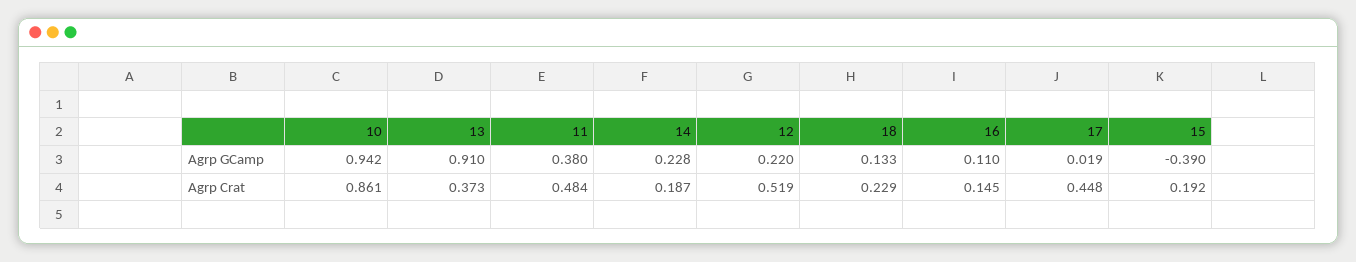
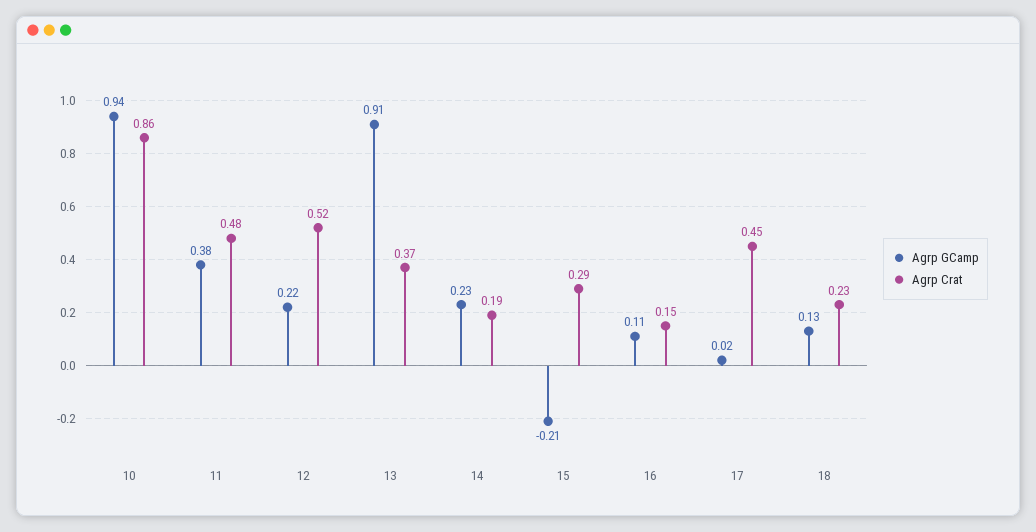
Agrp GCamp, 15: -0.39 -> -0.21
Agrp Crat, 15: 0.192 -> 0.29

